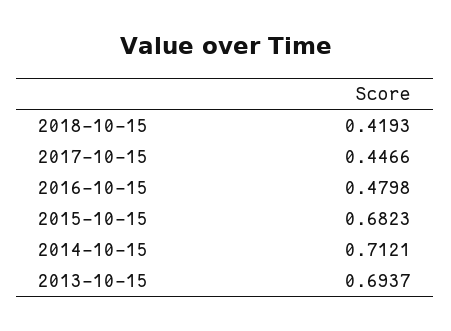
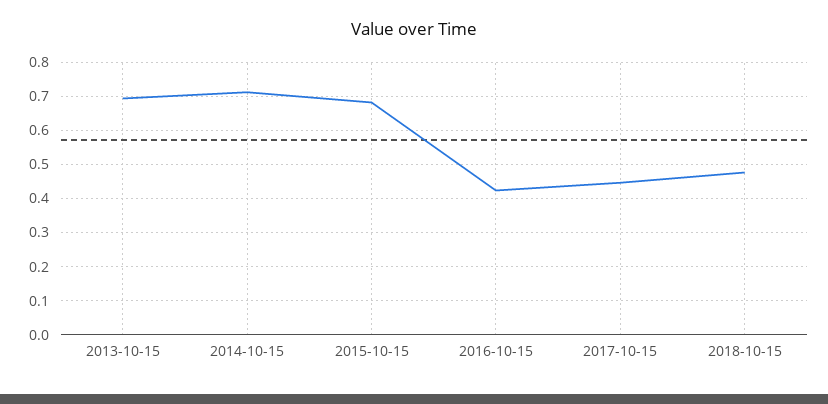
2018-10-15: 0.4193 -> 0.48
2016-10-15: 0.4798 -> 0.42

